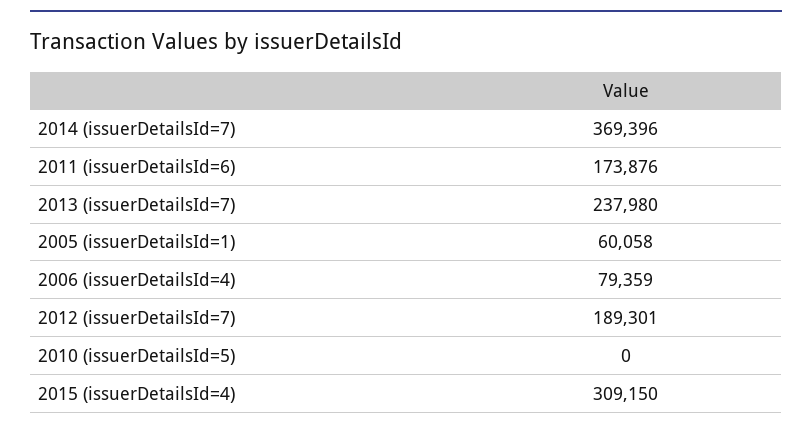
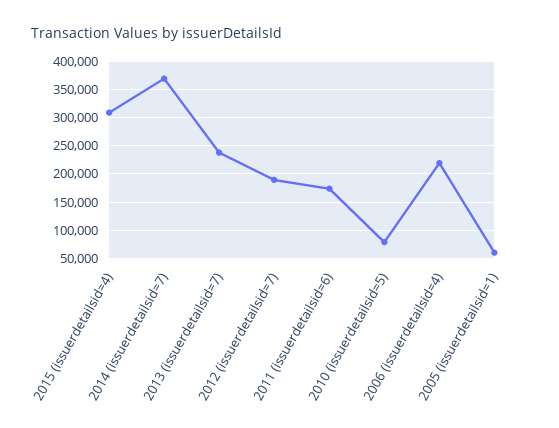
2006 (issuerDetailsId=4): 79359 -> 225000
2010 (issuerDetailsId=5): 0 -> 75000

